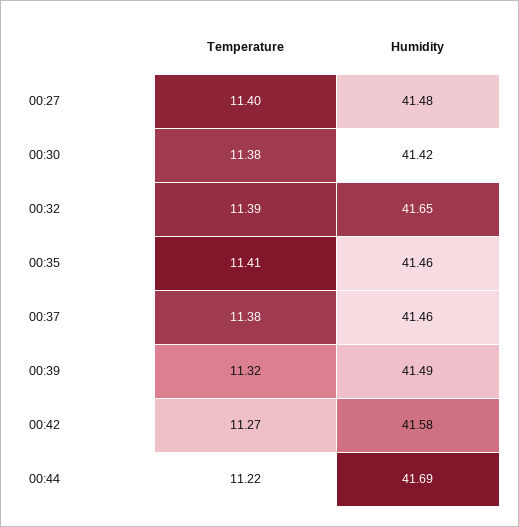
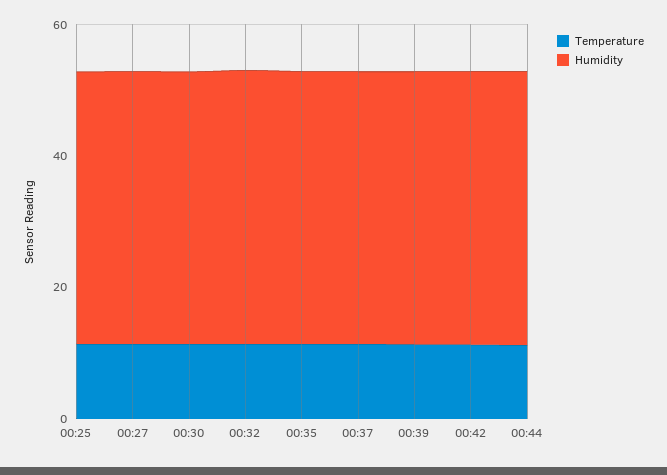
Temperature, 00:25: none -> 10
Humidity, 00:25: none -> 40

